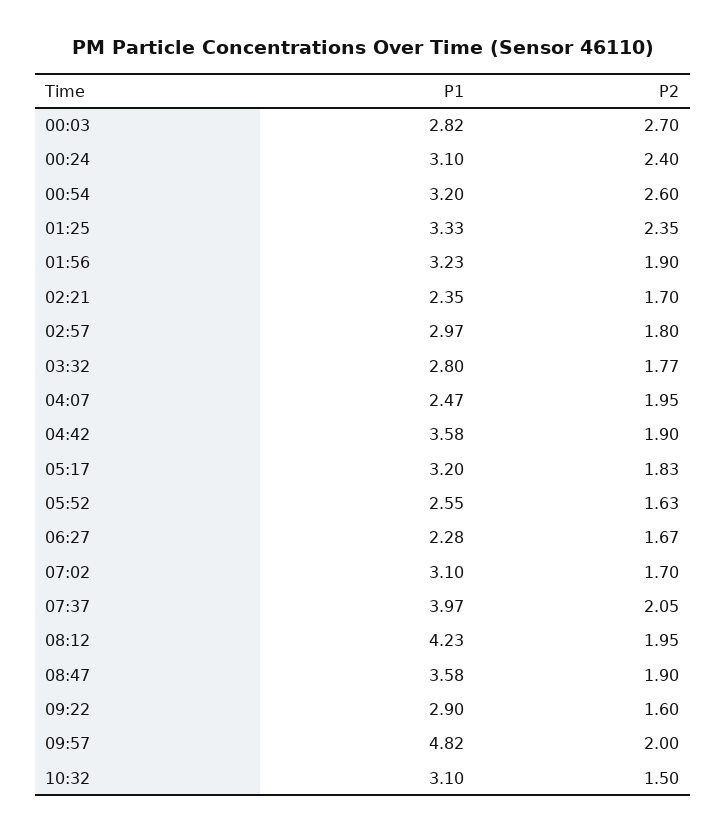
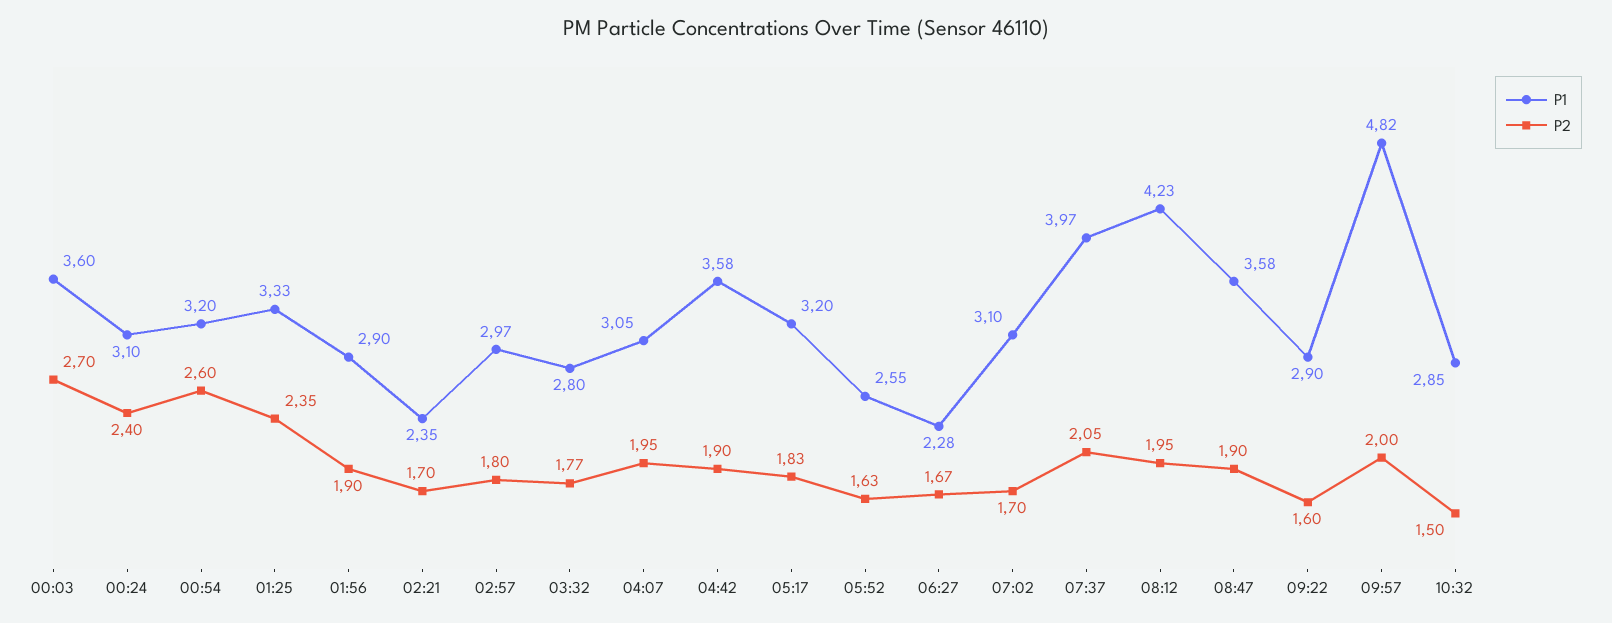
P1, 00:03: 2.82 -> 3.6
P1, 01:56: 3.23 -> 2.9
P1, 04:07: 2.47 -> 3.05
P1, 10:32: 3.1 -> 2.85

